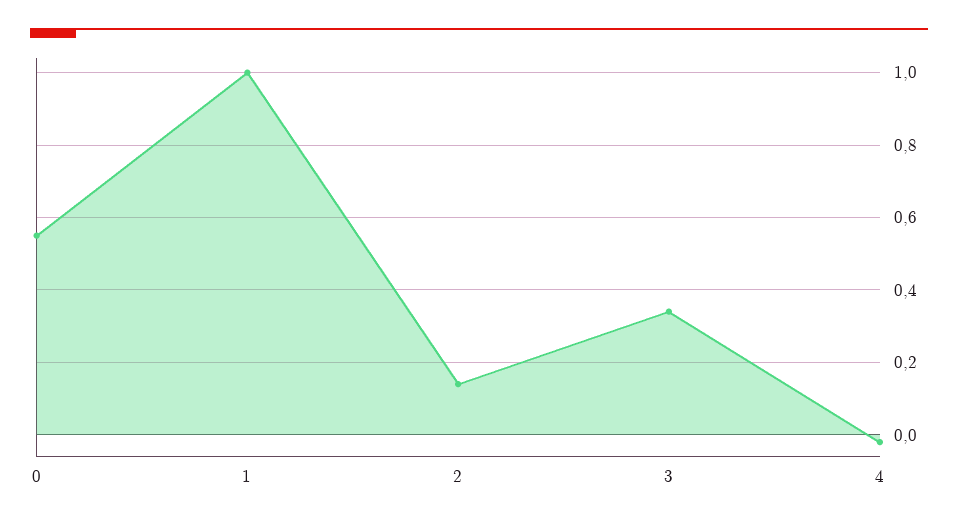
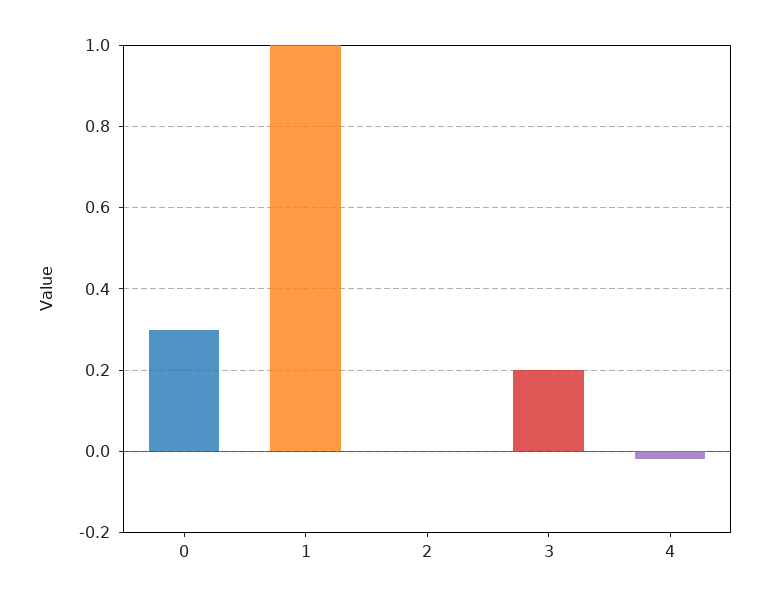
0: 0.55 -> 0.3
2: 0.15 -> 0
3: 0.35 -> 0.2

